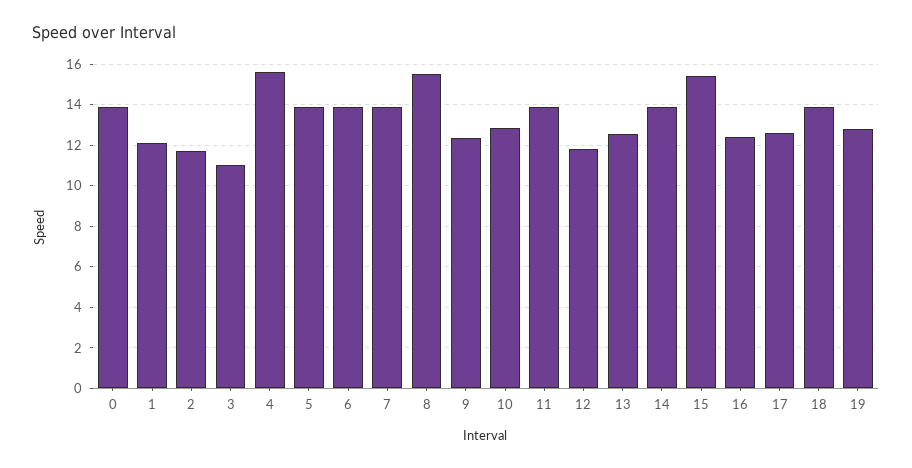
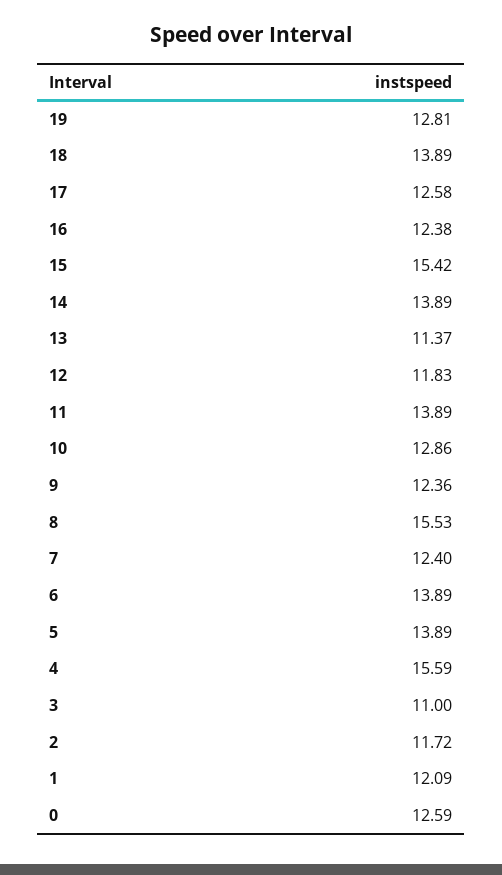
0: 14 -> 12.59
7: 14 -> 12.4
13: 12.5 -> 11.37

